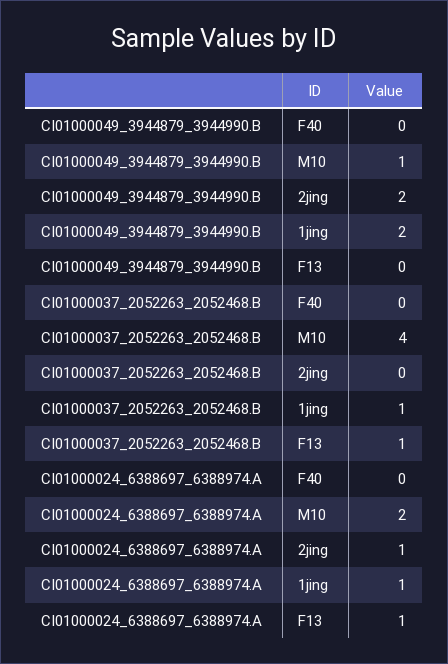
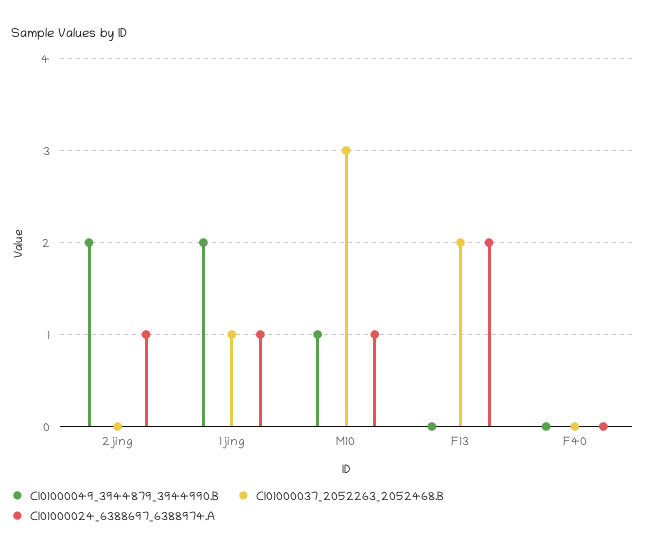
CI01000037_2052263_2052468.B, M10: 4 -> 3
CI01000037_2052263_2052468.B, F13: 1 -> 2
CI01000024_6388697_6388974.A, M10: 2 -> 1
CI01000024_6388697_6388974.A, F13: 1 -> 2

